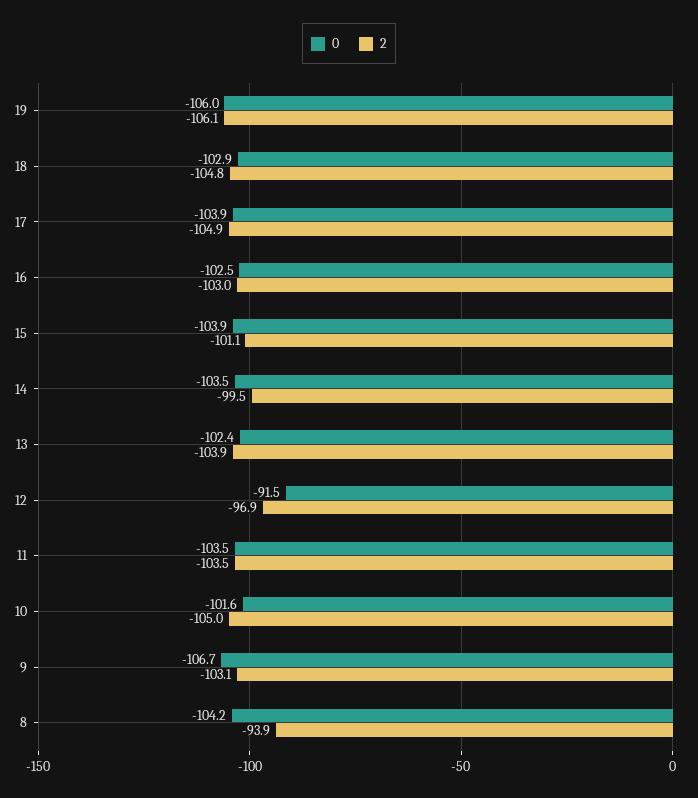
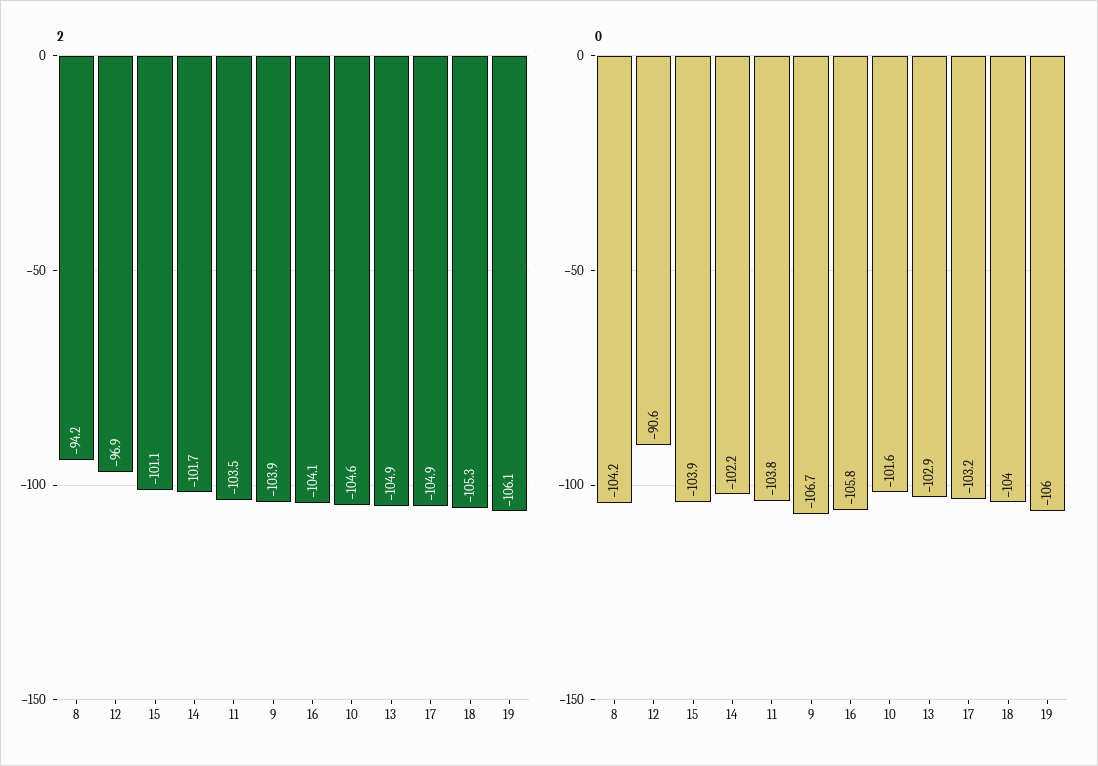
0, 18: -102.9 -> -104
2, 18: -104.8 -> -105.3
0, 17: -103.9 -> -103.2
0, 16: -102.5 -> -105.8
2, 16: -103 -> -104.1
0, 14: -103.5 -> -102.2
2, 14: -99.5 -> -101.7
0, 13: -102.4 -> -102.9
2, 13: -103.9 -> -104.9
0, 12: -91.5 -> -90.6
0, 11: -103.5 -> -103.8
2, 10: -105 -> -104.6
2, 9: -103.1 -> -103.9
2, 8: -93.9 -> -94.2

